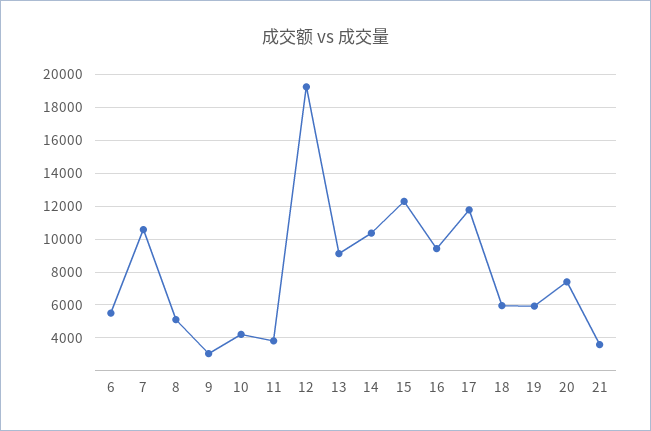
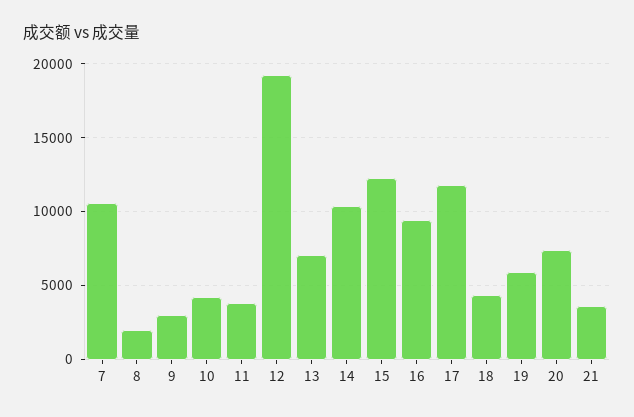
6: 5500 -> none
8: 5000 -> 2000
13: 9000 -> 7000
18: 6000 -> 4500

